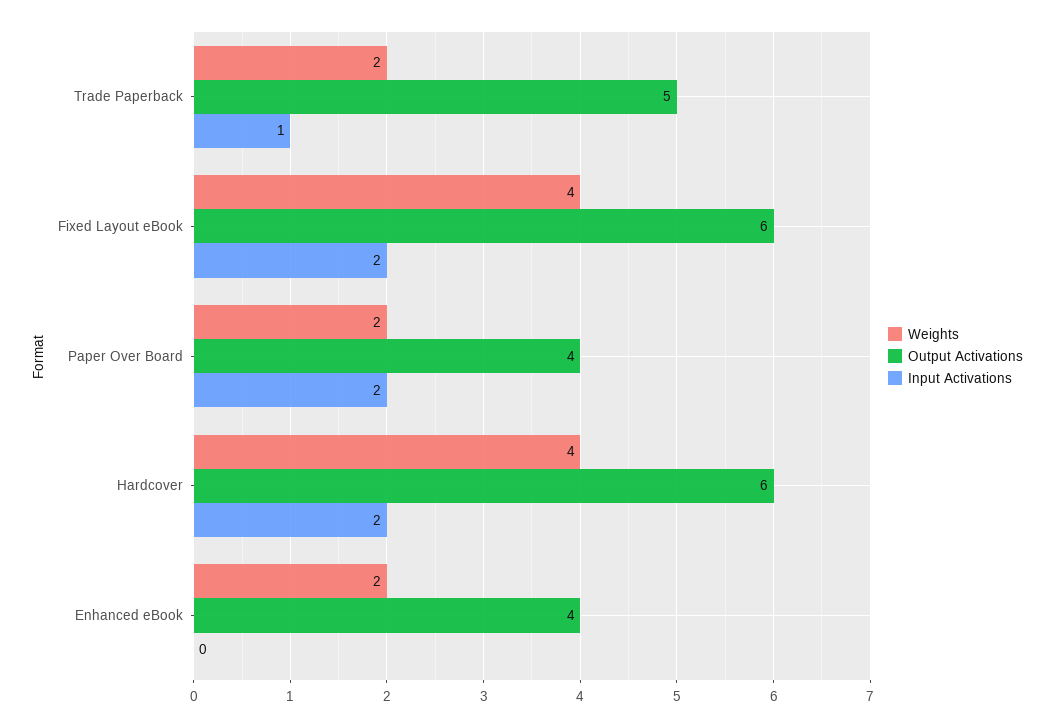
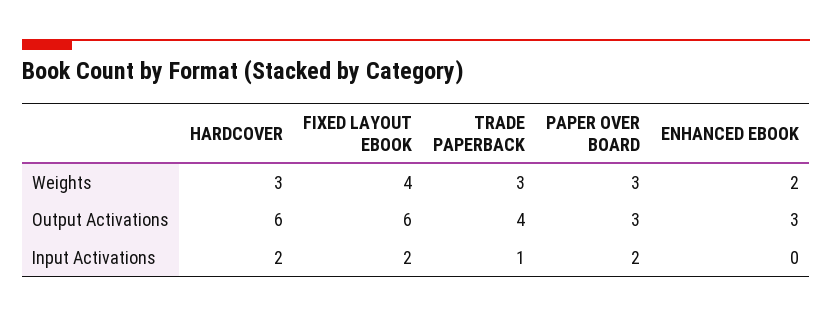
Weights, Trade Paperback: 2 -> 3
Output Activations, Trade Paperback: 5 -> 4
Weights, Paper Over Board: 2 -> 3
Output Activations, Paper Over Board: 4 -> 3
Weights, Hardcover: 4 -> 3
Output Activations, Enhanced eBook: 4 -> 3

